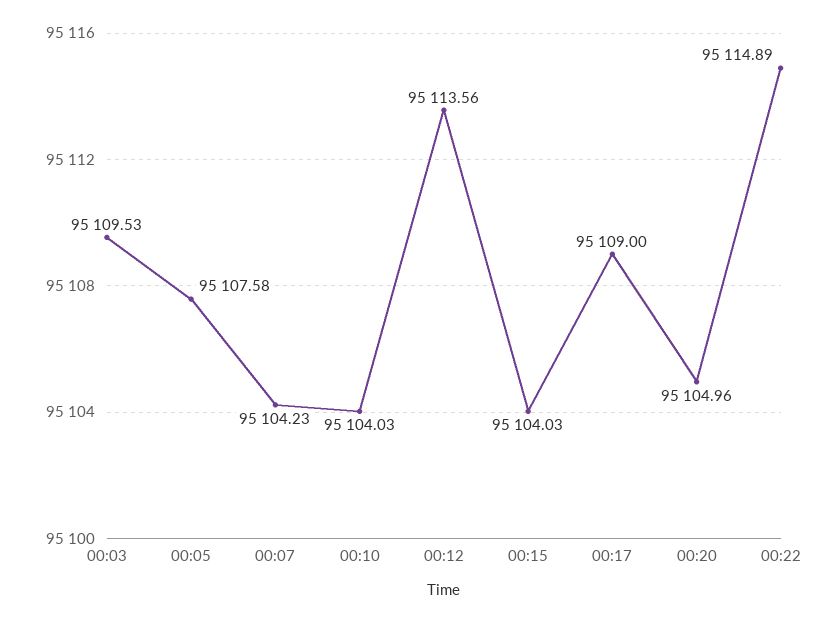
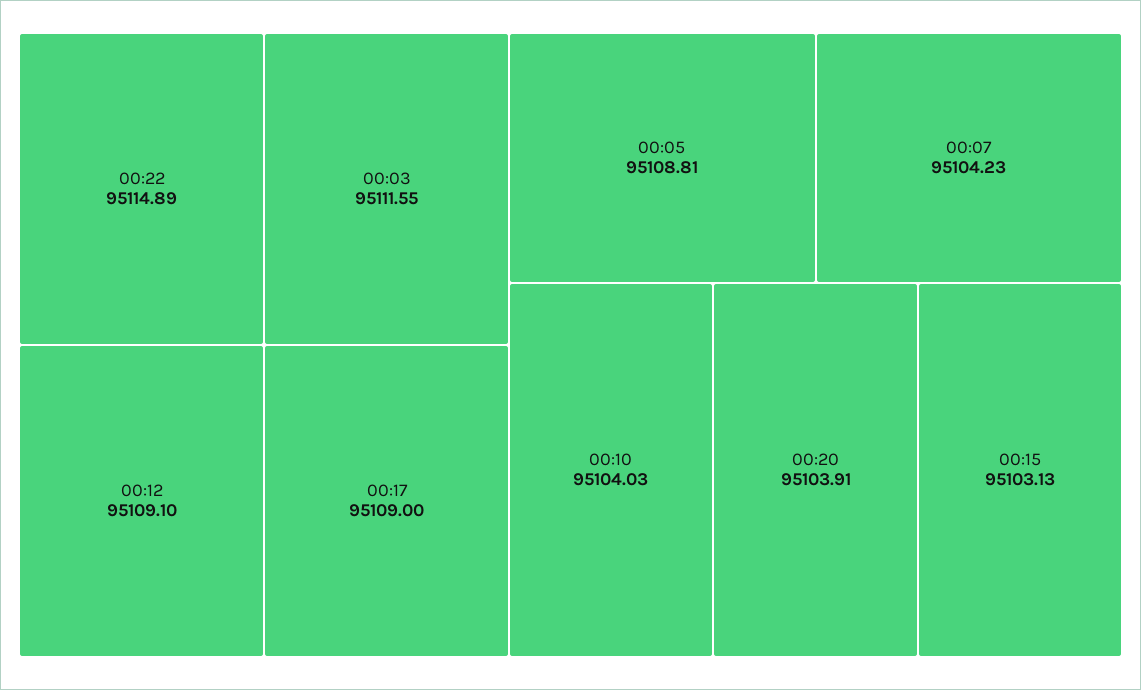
00:03: 95109.53 -> 95111.55
00:05: 95107.58 -> 95108.81
00:12: 95113.56 -> 95109.1
00:15: 95104.03 -> 95103.13
00:20: 95104.96 -> 95103.91

